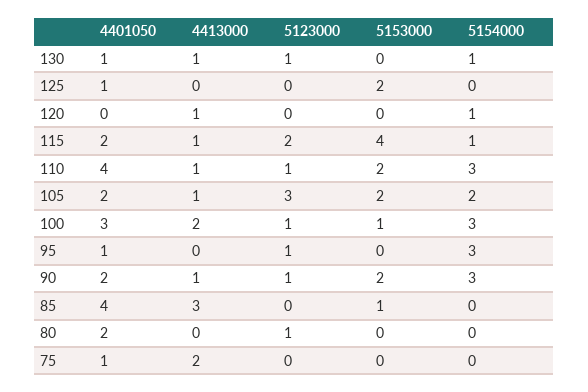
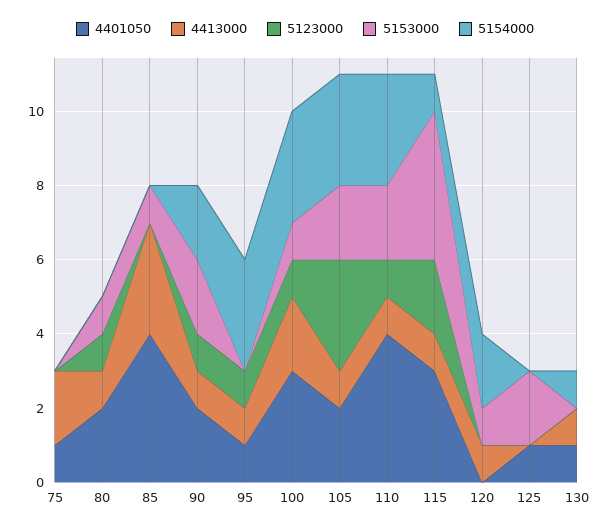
5123000, 130: 1 -> 0
5153000, 120: 0 -> 1
5154000, 120: 1 -> 2
4401050, 115: 2 -> 3
5154000, 105: 2 -> 3
4413000, 95: 0 -> 1
5154000, 90: 3 -> 2
4413000, 80: 0 -> 1
5153000, 80: 0 -> 1

